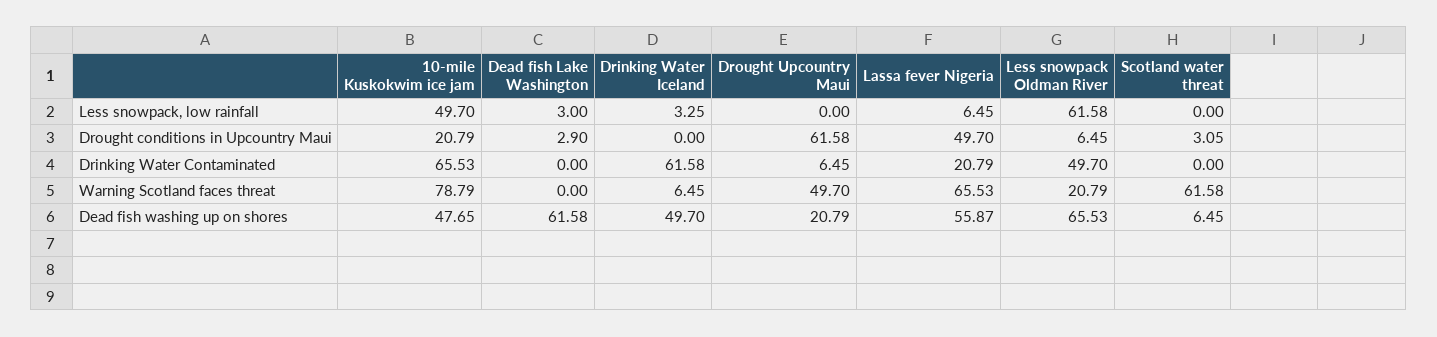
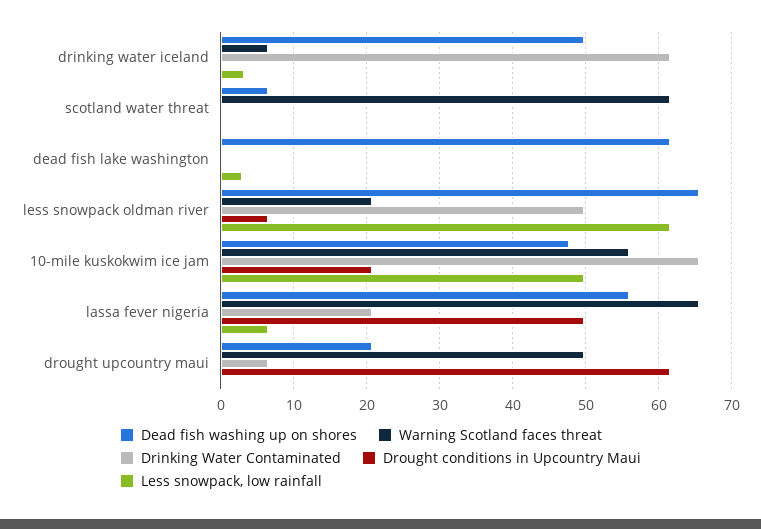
Drought conditions in Upcountry Maui, Dead fish Lake Washington: 2.9 -> 0
Drought conditions in Upcountry Maui, Scotland water threat: 3.05 -> 0
Warning Scotland faces threat, 10-mile Kuskokwim ice jam: 78.79 -> 56

